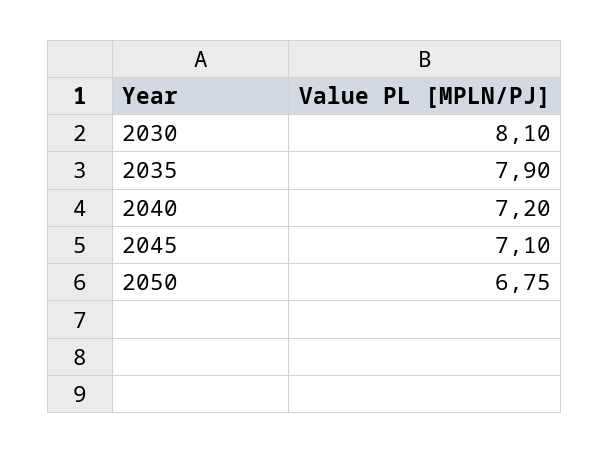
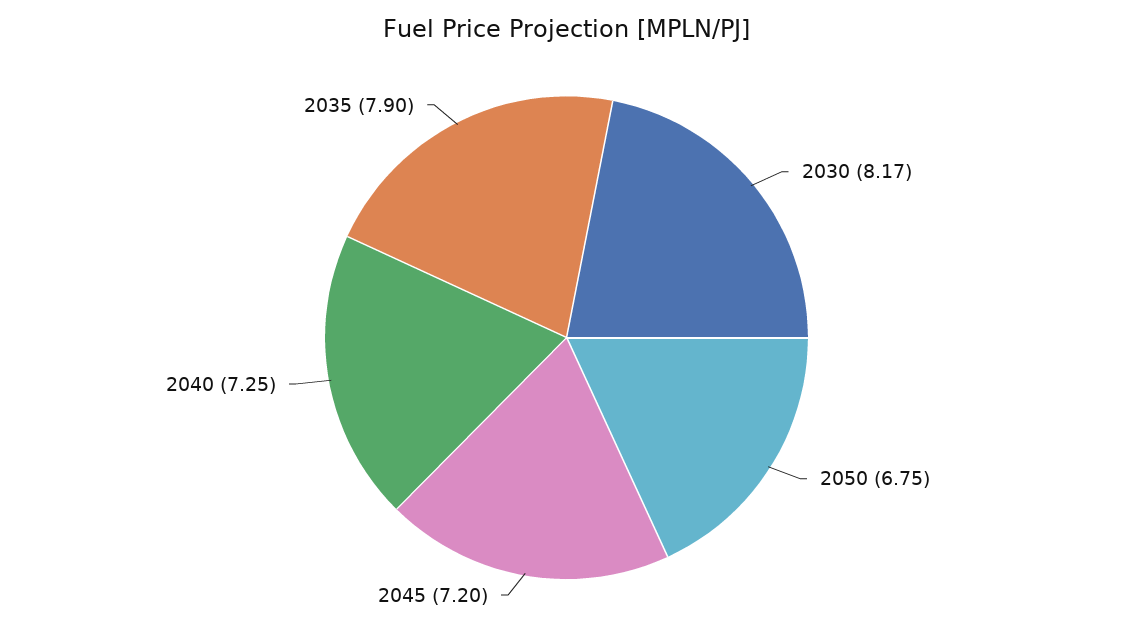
2030: 8.1 -> 8.17
2040: 7.2 -> 7.25
2045: 7.1 -> 7.2

